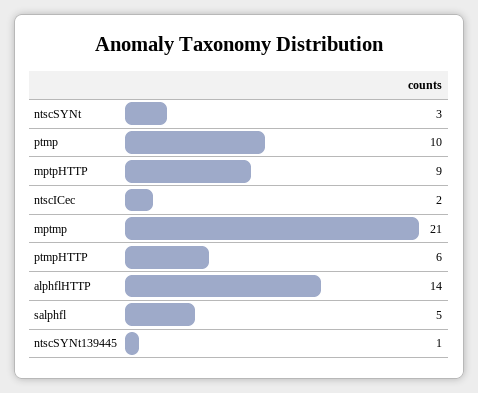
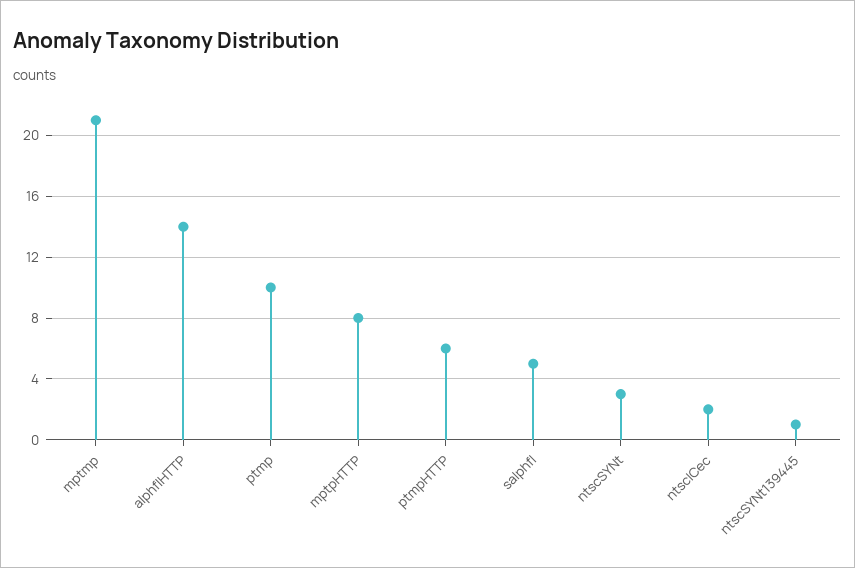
mptpHTTP: 9 -> 8

